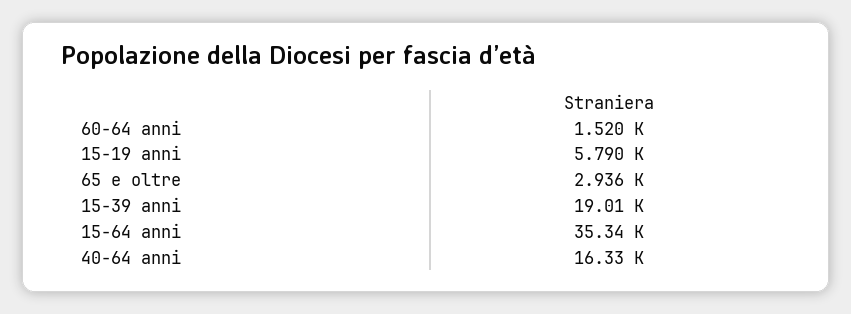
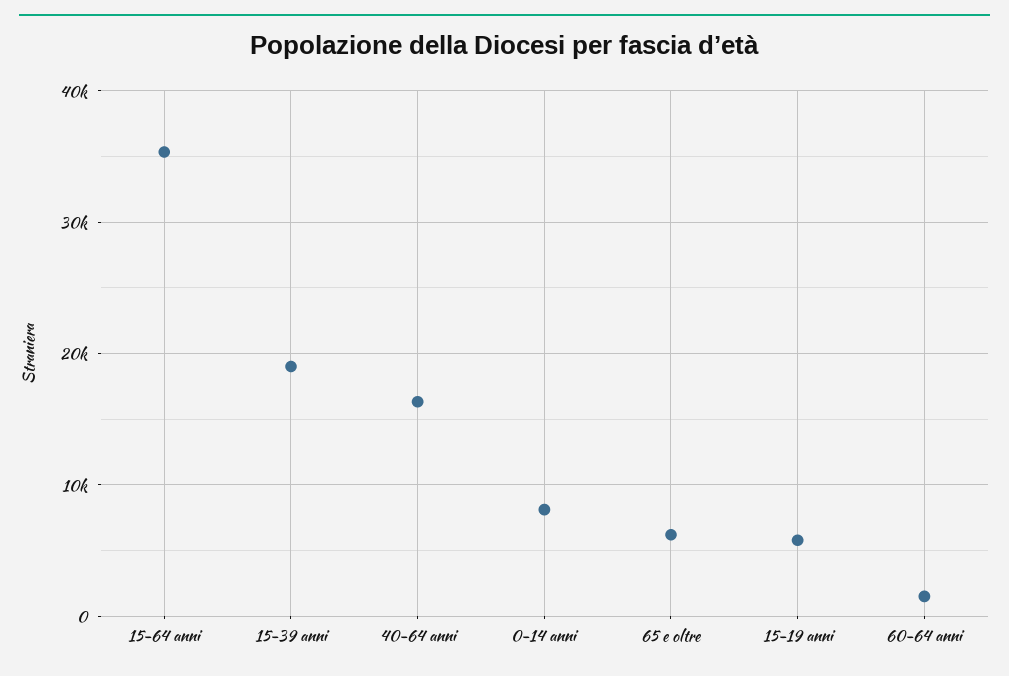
65 e oltre: 2936 -> 6000
0-14 anni: none -> 8000

